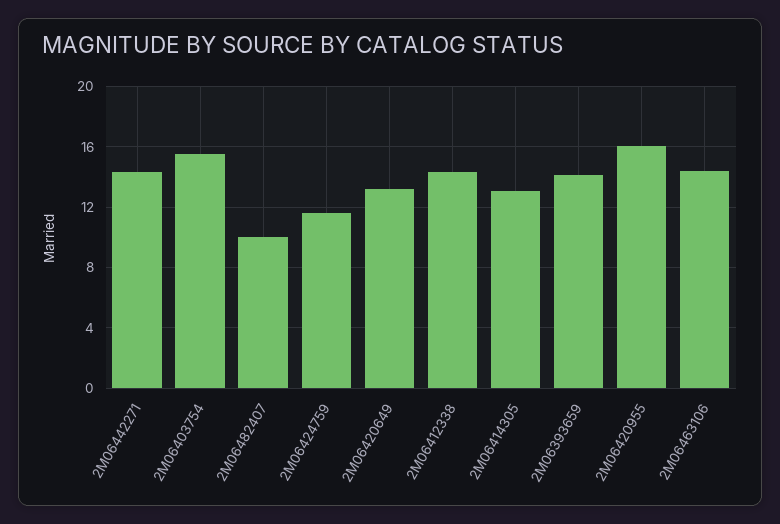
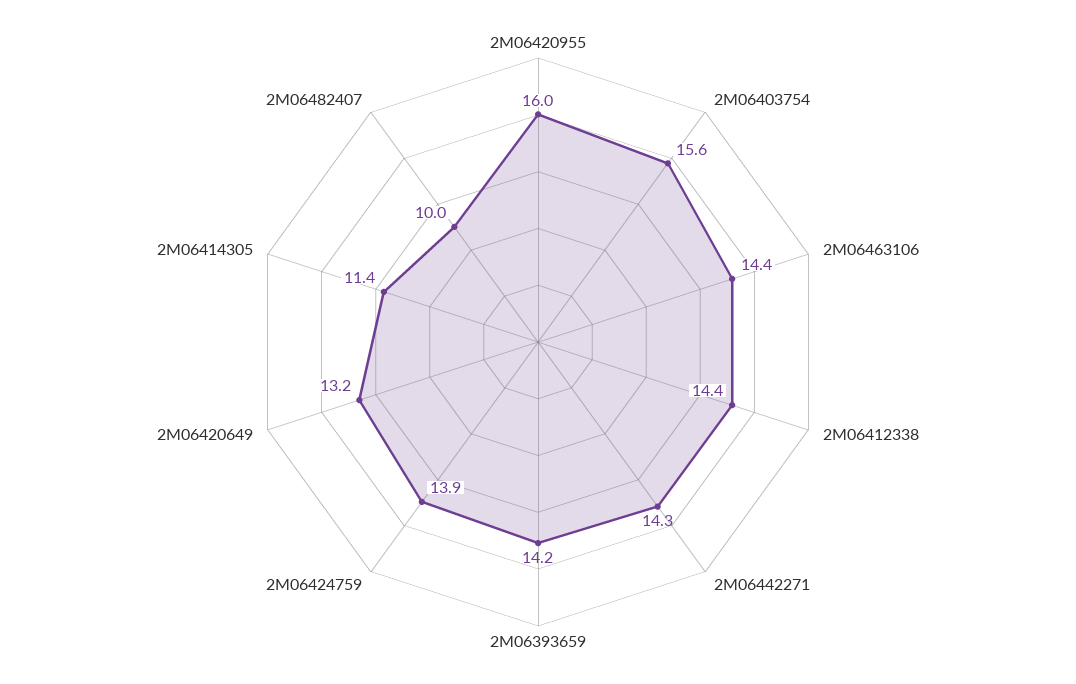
2M06424759: 11.5 -> 13.9
2M06414305: 13 -> 11.4

